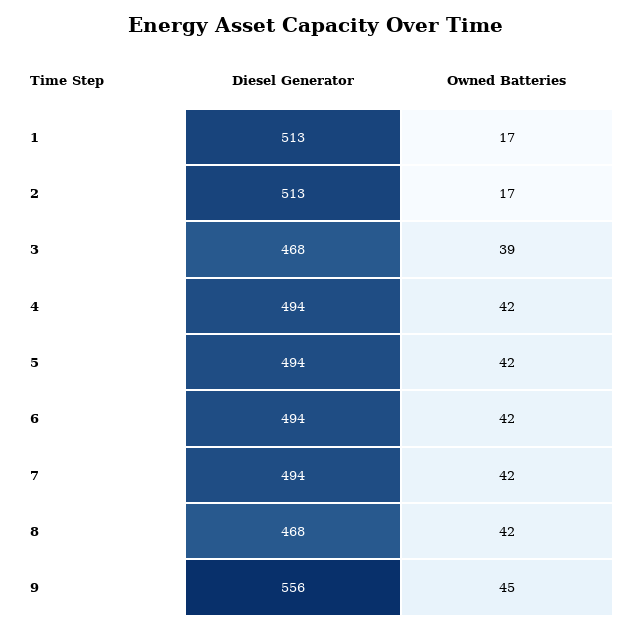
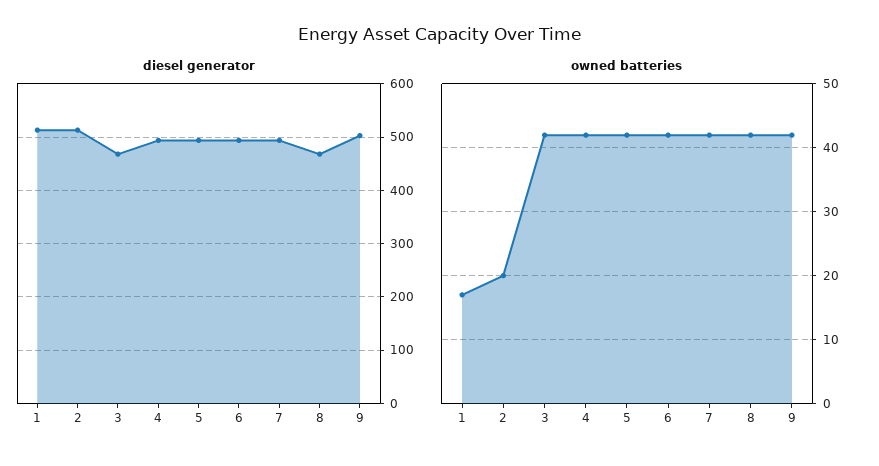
Owned Batteries, 2: 17 -> 20
Owned Batteries, 3: 39 -> 42
Diesel Generator, 9: 556 -> 500
Owned Batteries, 9: 45 -> 42

